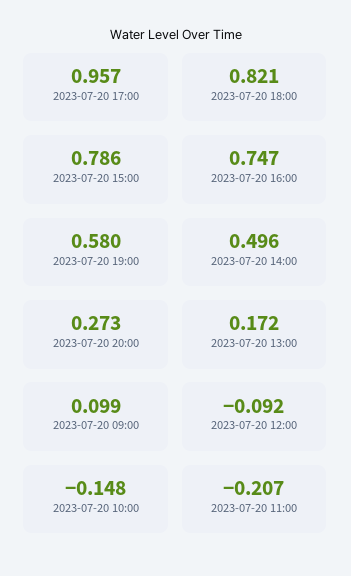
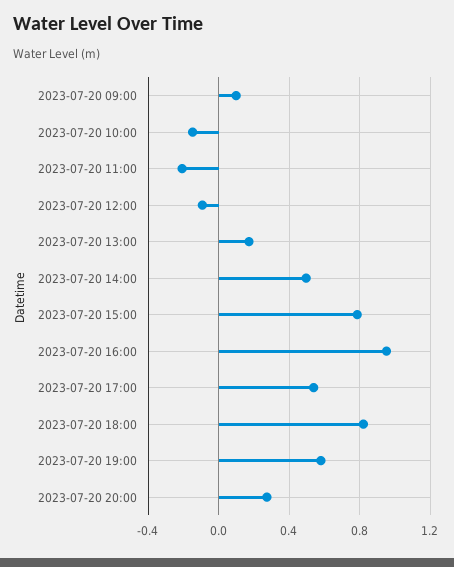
2023-07-20 17:00: 0.957 -> 0.55
2023-07-20 16:00: 0.747 -> 0.95

